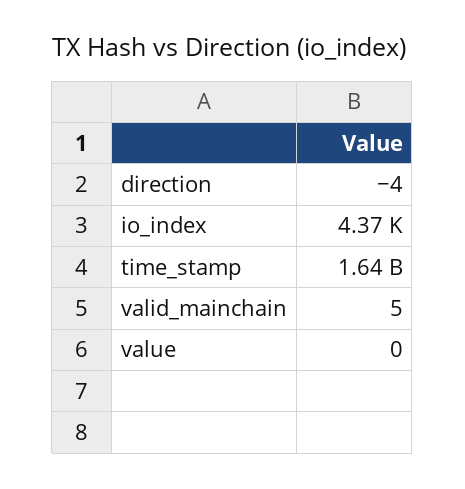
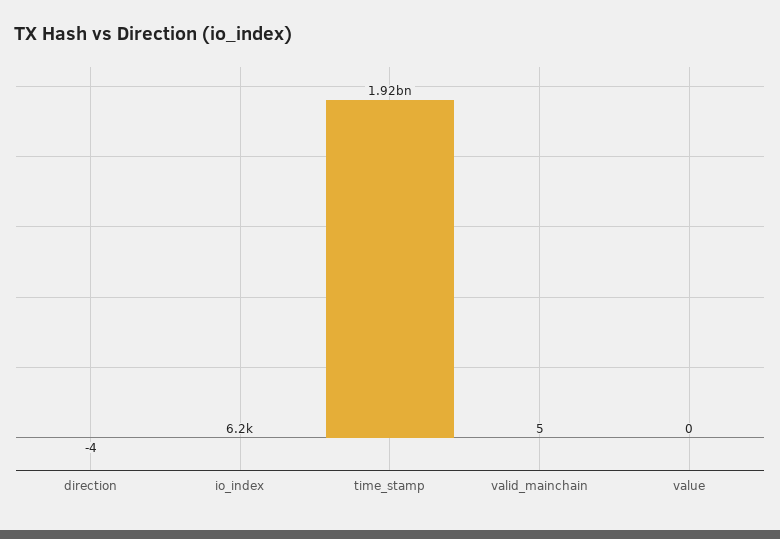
io_index: 4370 -> 6200
time_stamp: 1640000000 -> 1920000000

